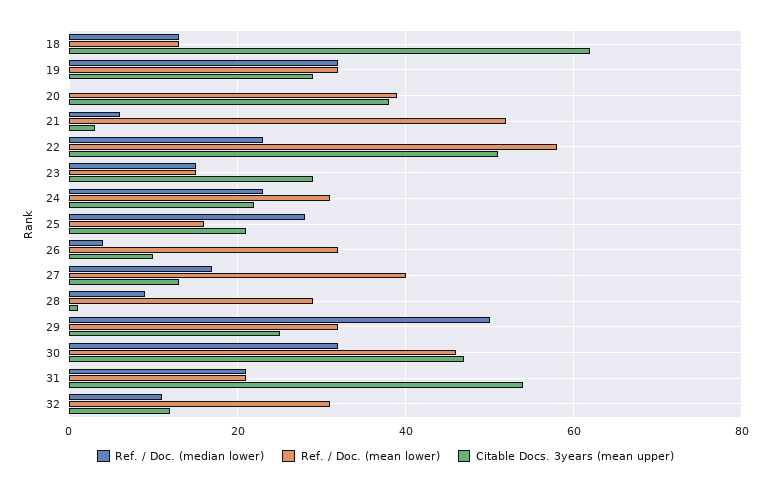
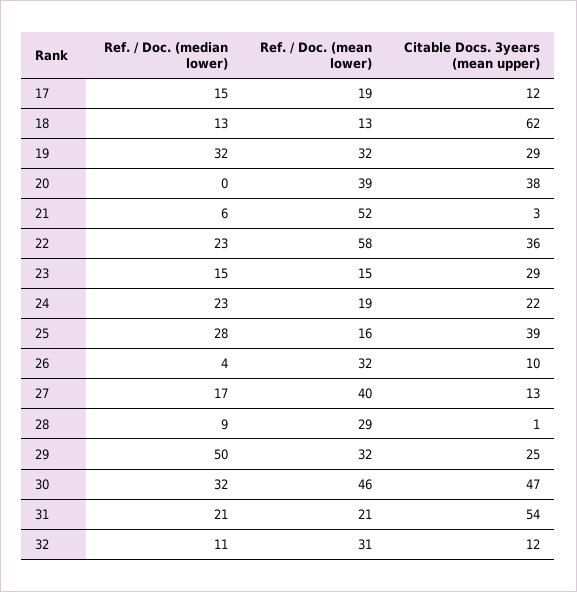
Citable Docs. 3years (mean upper), 22: 50 -> 36
Ref. / Doc. (mean lower), 24: 30 -> 19
Citable Docs. 3years (mean upper), 25: 20 -> 39
Ref. / Doc. (median lower), 17: none -> 15
Ref. / Doc. (mean lower), 17: none -> 19
Citable Docs. 3years (mean upper), 17: none -> 12

